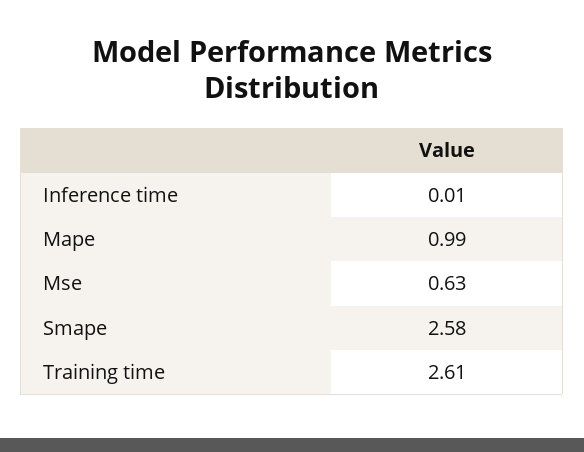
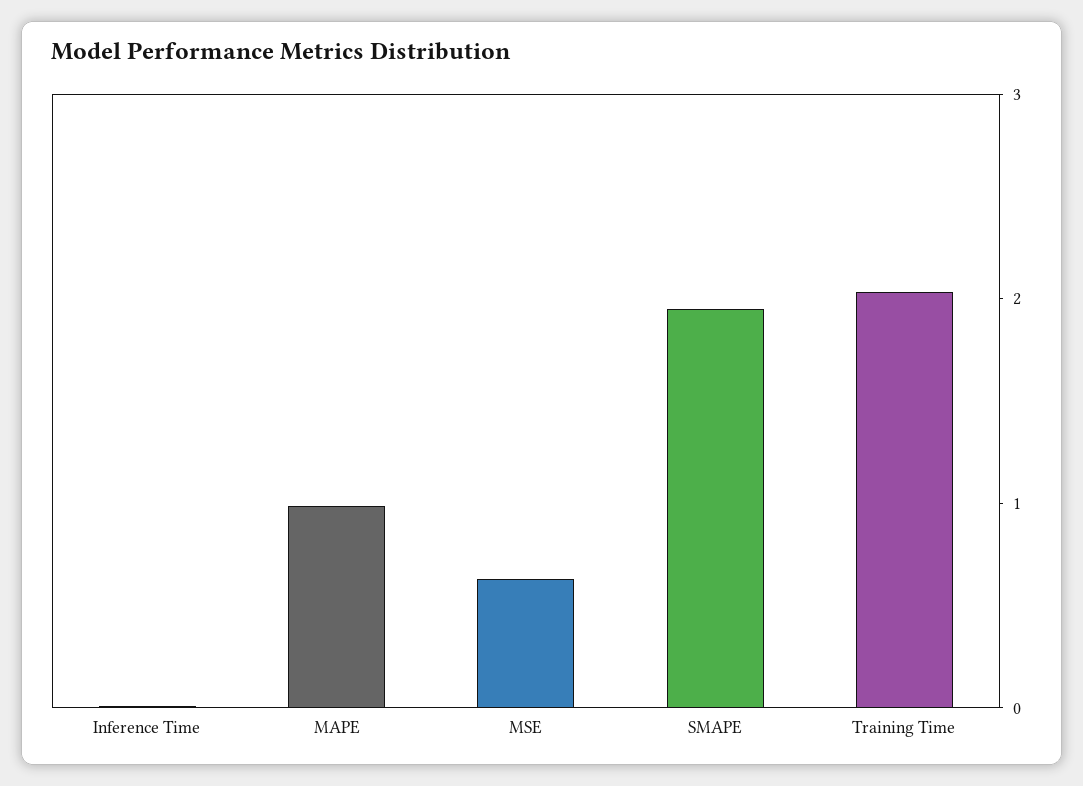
Smape: 2.58 -> 2
Training time: 2.61 -> 2

